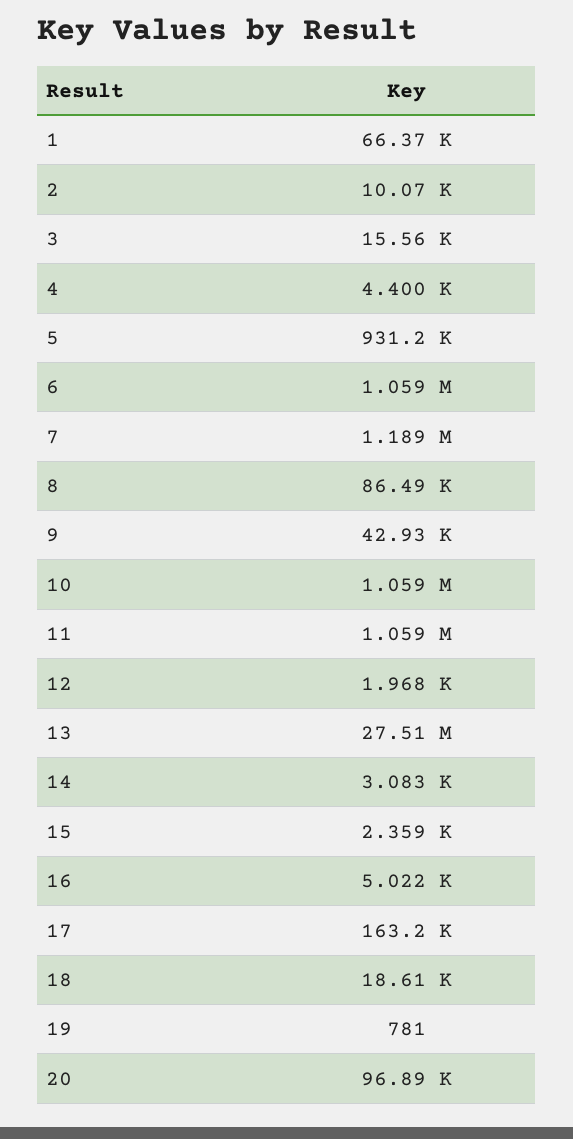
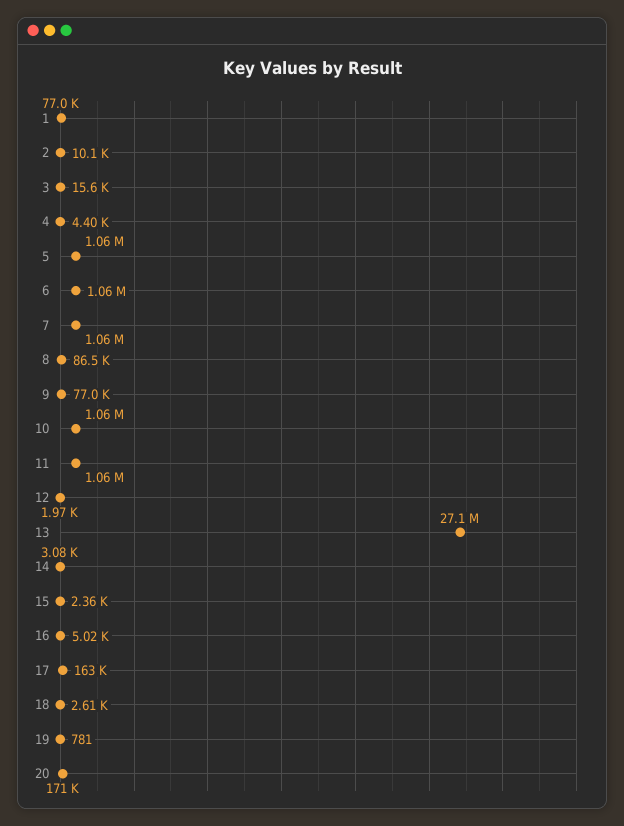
1: 66370 -> 77000
5: 931200 -> 1060000
7: 1189000 -> 1060000
9: 42930 -> 77000
13: 27510000 -> 27100000
18: 18610 -> 2610
20: 96890 -> 171000

